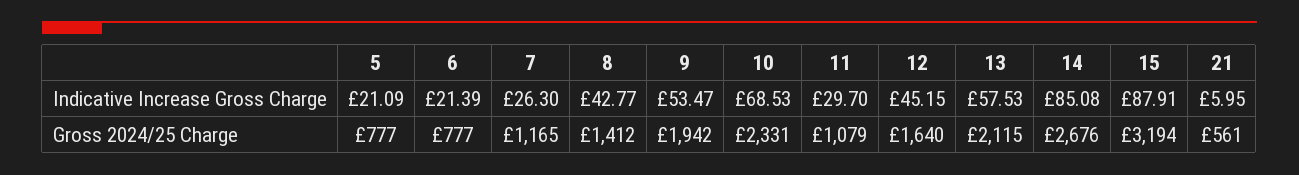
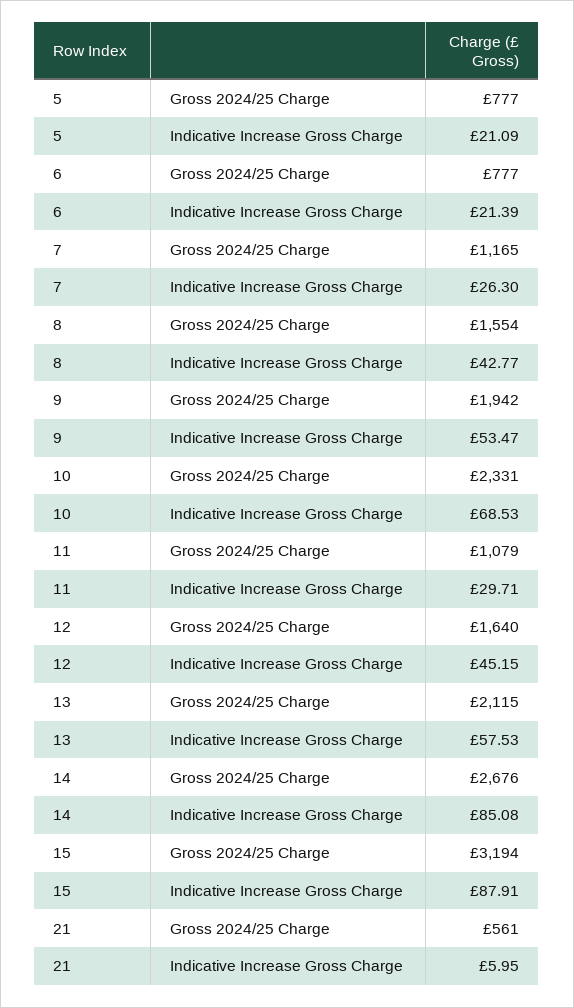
11, Indicative Increase Gross Charge: 29.7 -> 29.71
8, Gross 2024/25 Charge: 1412 -> 1554

